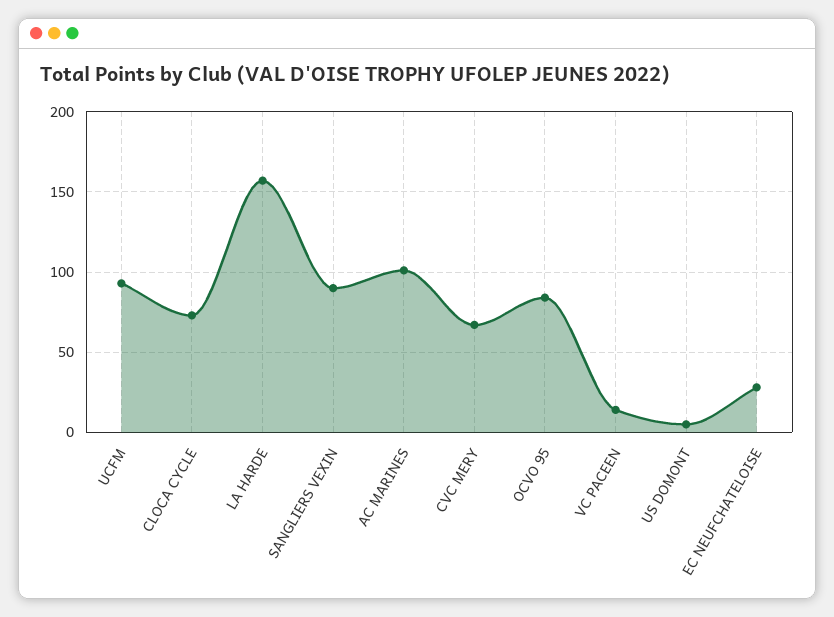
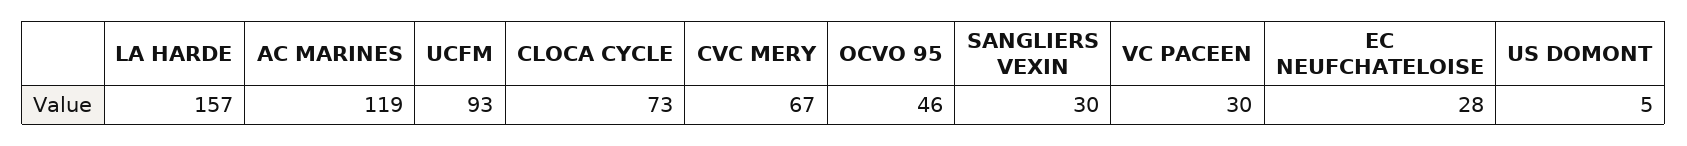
SANGLIERS VEXIN: 90 -> 30
AC MARINES: 100 -> 119
OCVO 95: 85 -> 46
VC PACEEN: 15 -> 30

